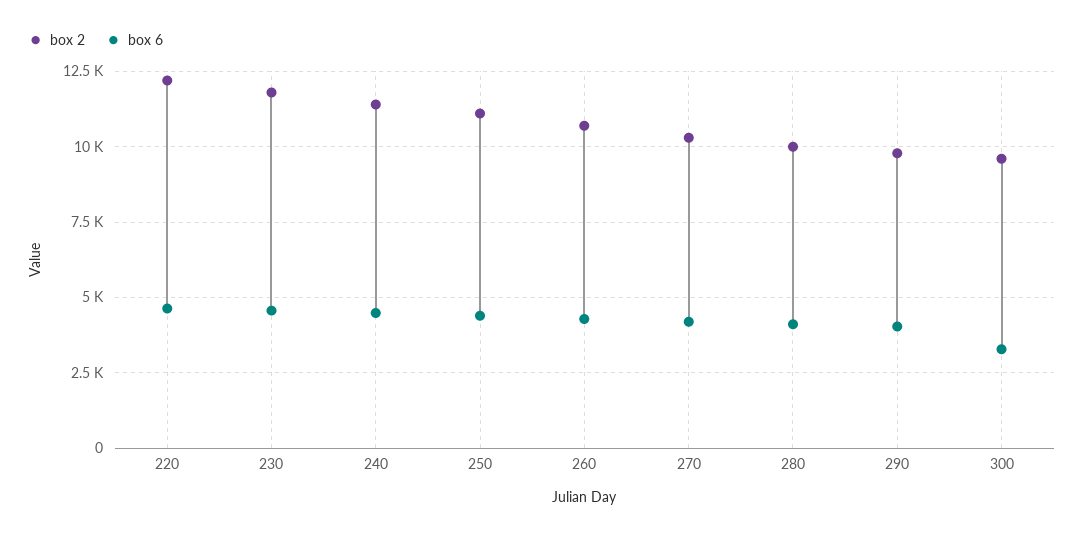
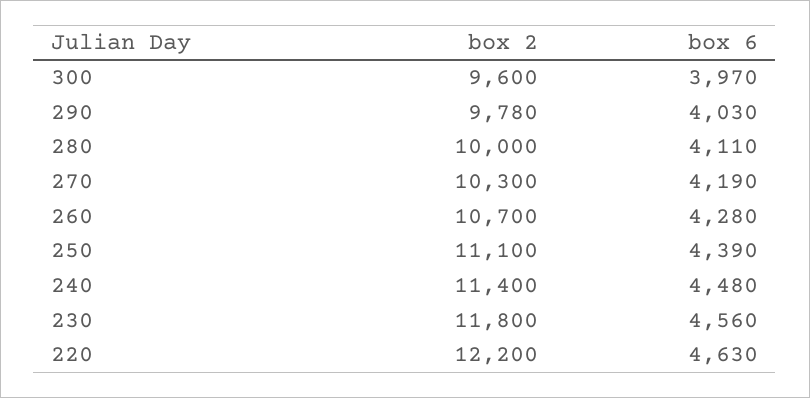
box 6, 300: 3250 -> 3970

